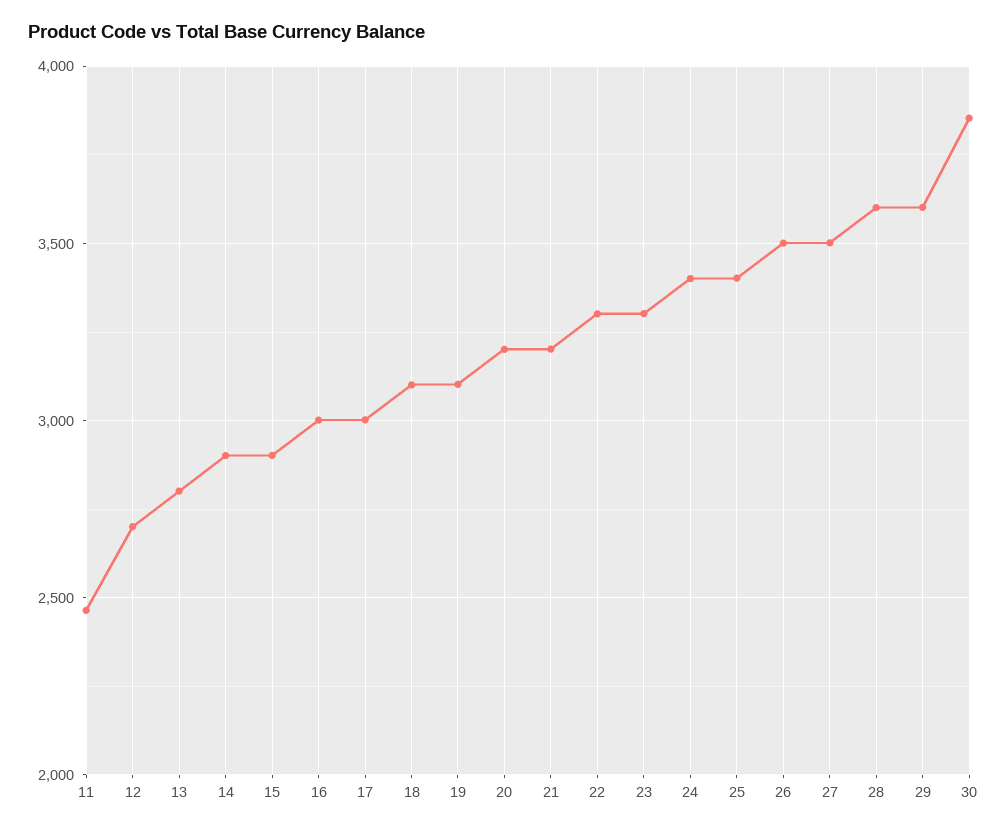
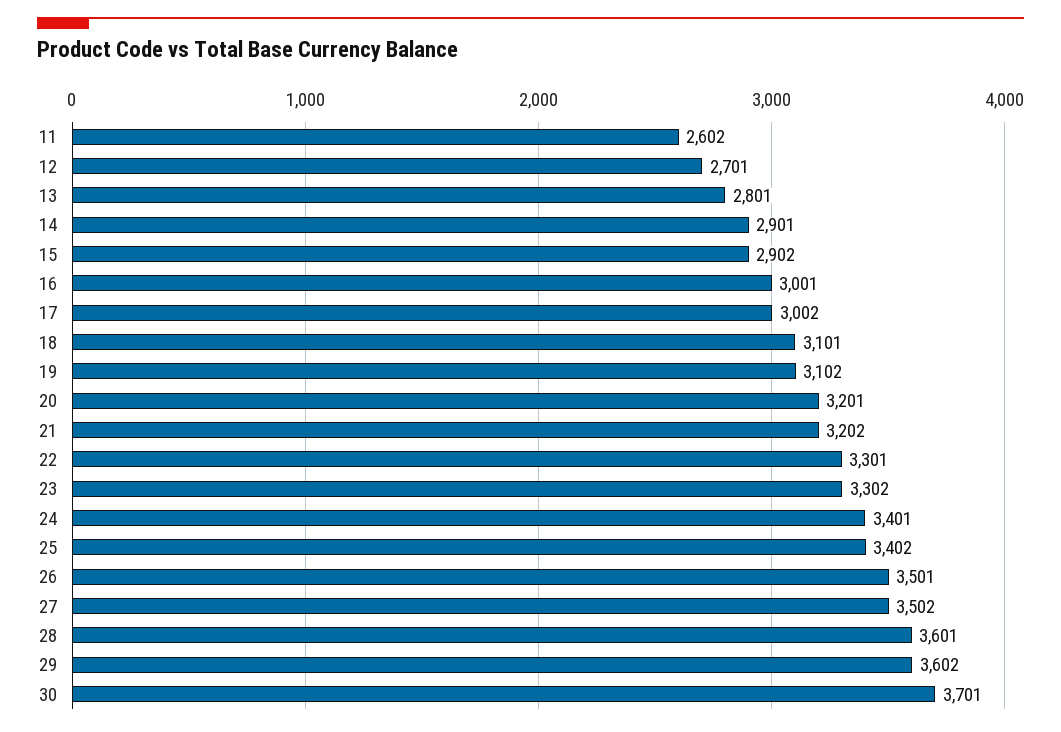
11: 2450 -> 2602
30: 3850 -> 3701

